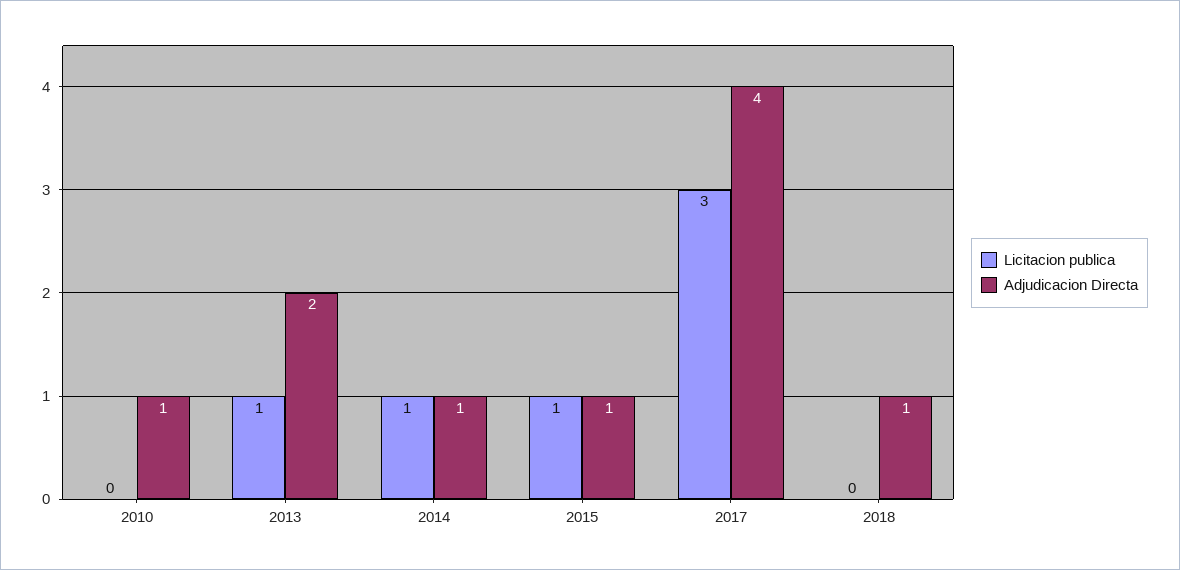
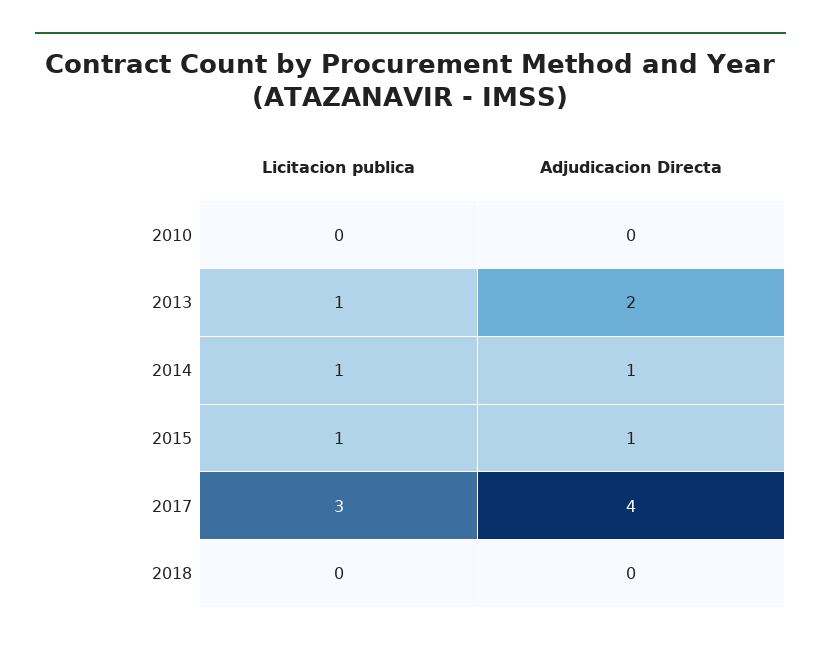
Adjudicacion Directa, 2010: 1 -> 0
Adjudicacion Directa, 2018: 1 -> 0

